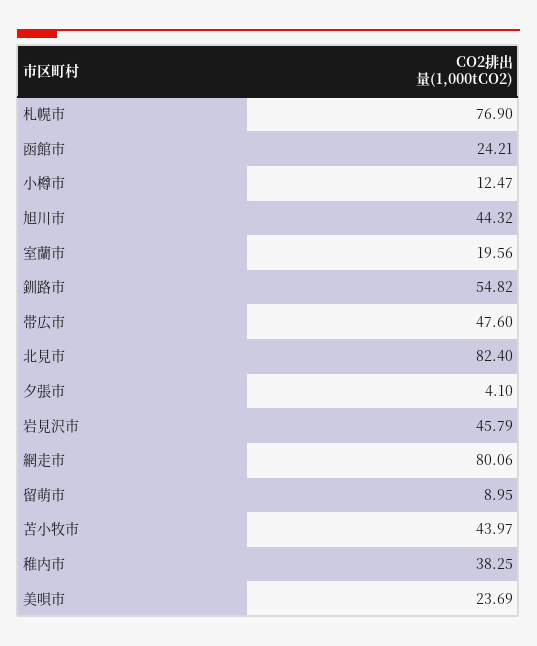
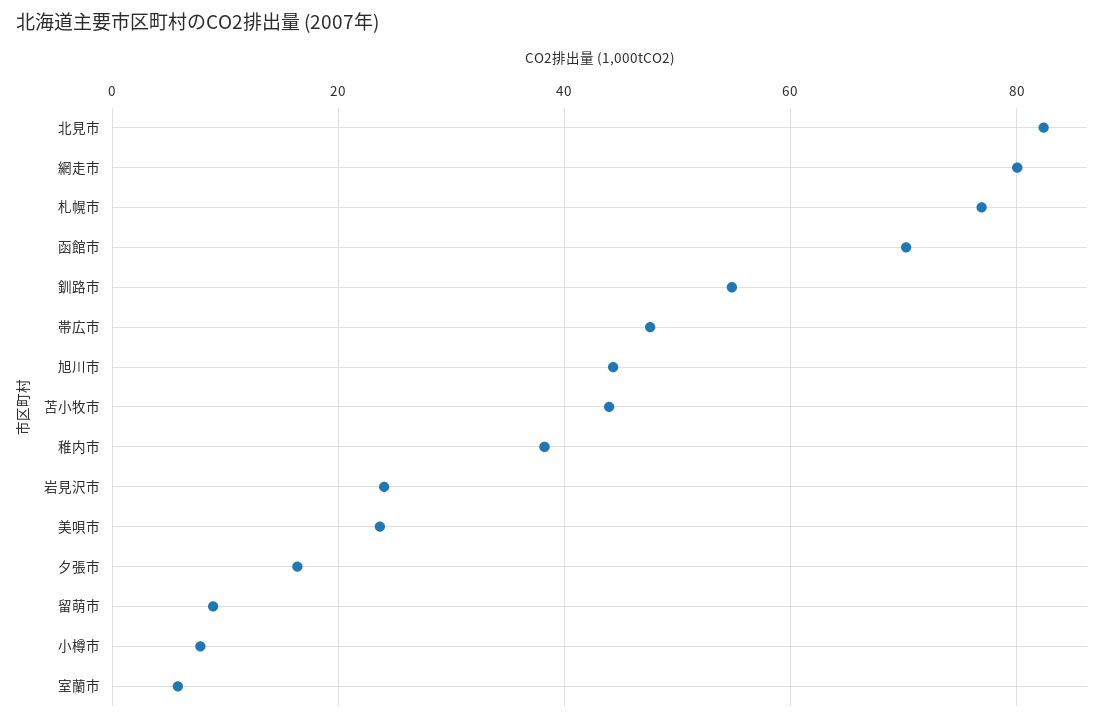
函館市: 24.21 -> 70
小樽市: 12.47 -> 8
室蘭市: 19.56 -> 6
夕張市: 4.1 -> 16
岩見沢市: 45.79 -> 24

